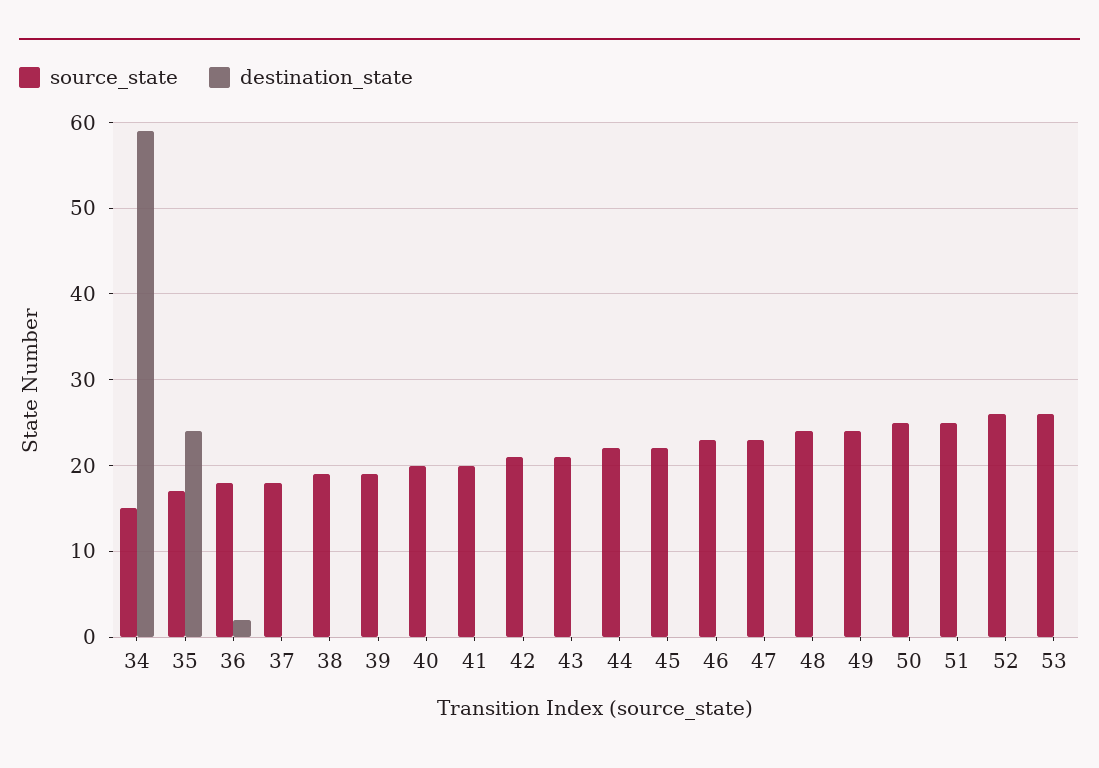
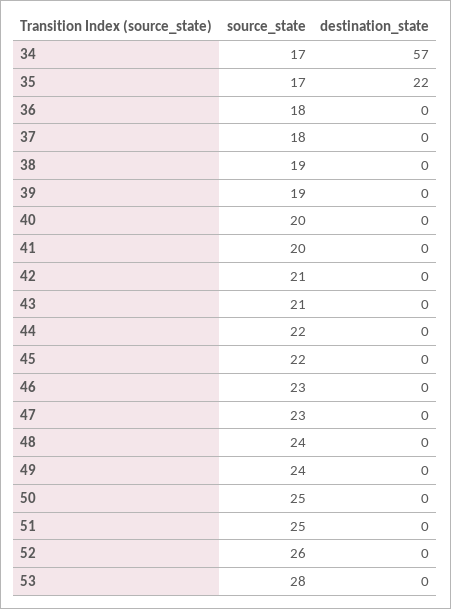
source_state, 34: 15 -> 17
destination_state, 34: 59 -> 57
destination_state, 35: 24 -> 22
destination_state, 36: 2 -> 0
source_state, 53: 26 -> 28

